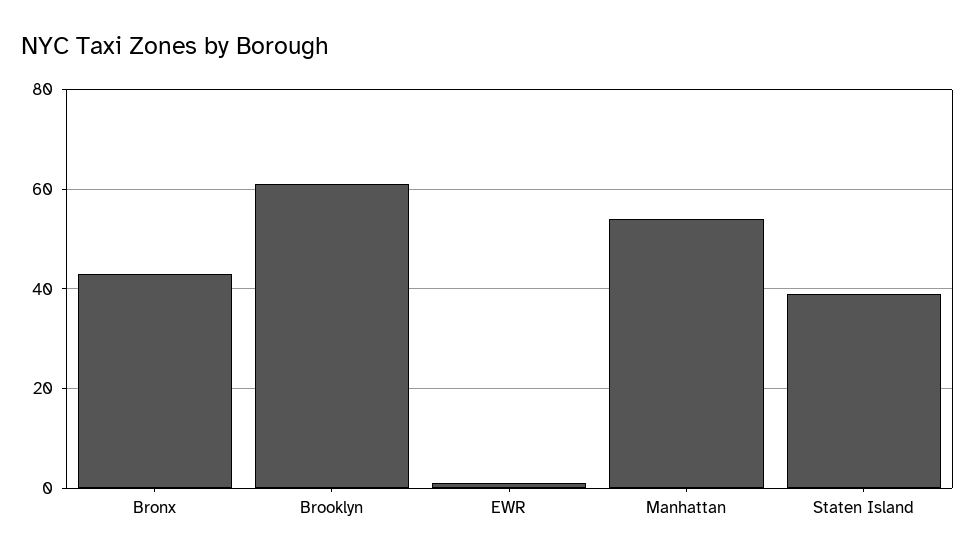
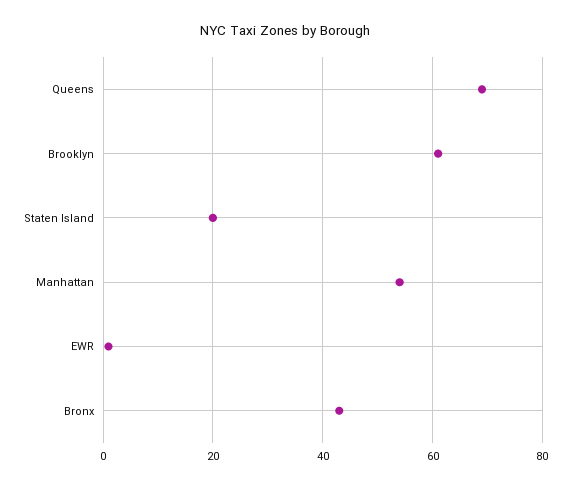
Staten Island: 40 -> 20
Queens: none -> 70

